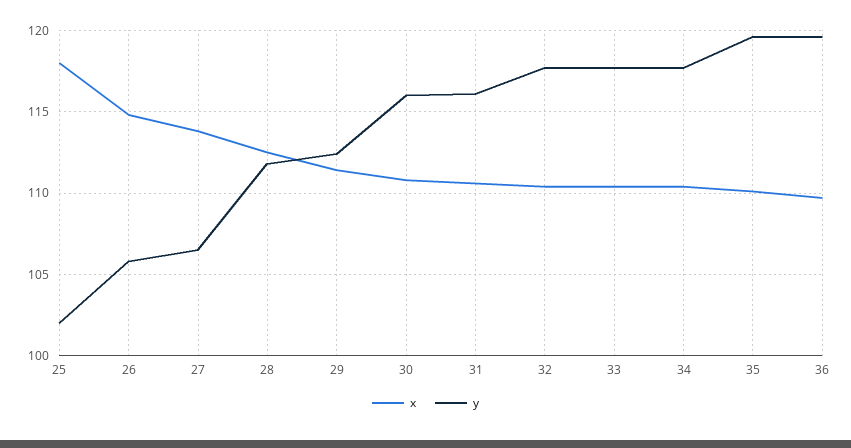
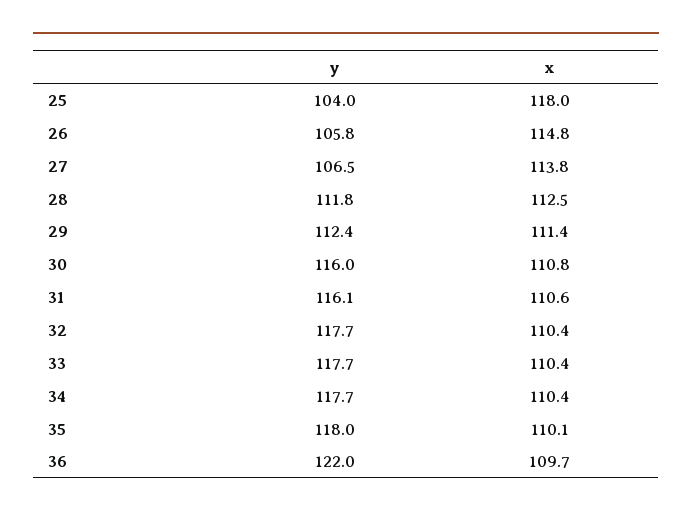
y, 25: 102 -> 104
y, 35: 119.5 -> 118
y, 36: 119.5 -> 122

